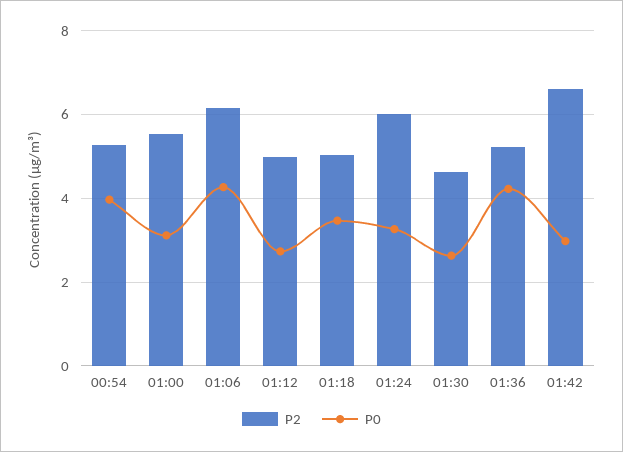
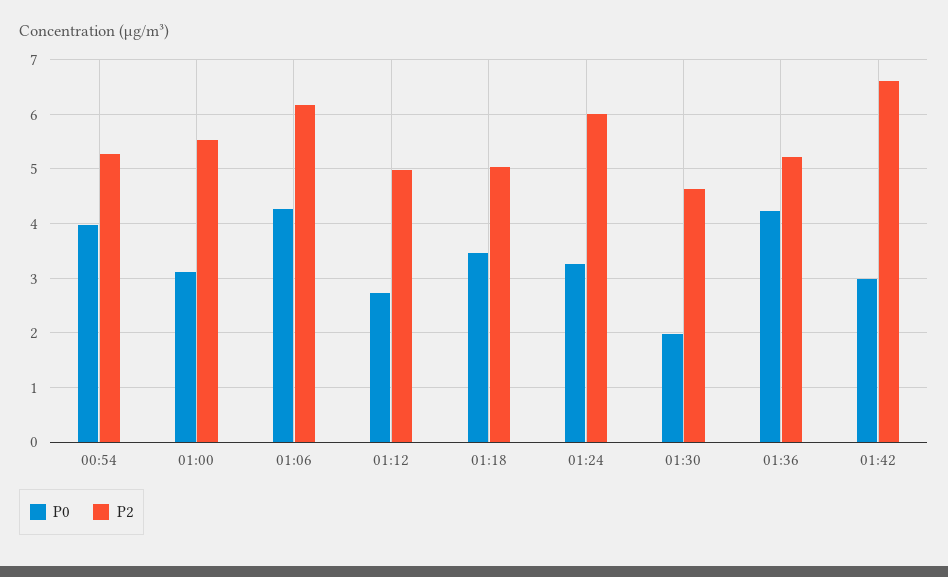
P0, 01:30: 2.6 -> 2

